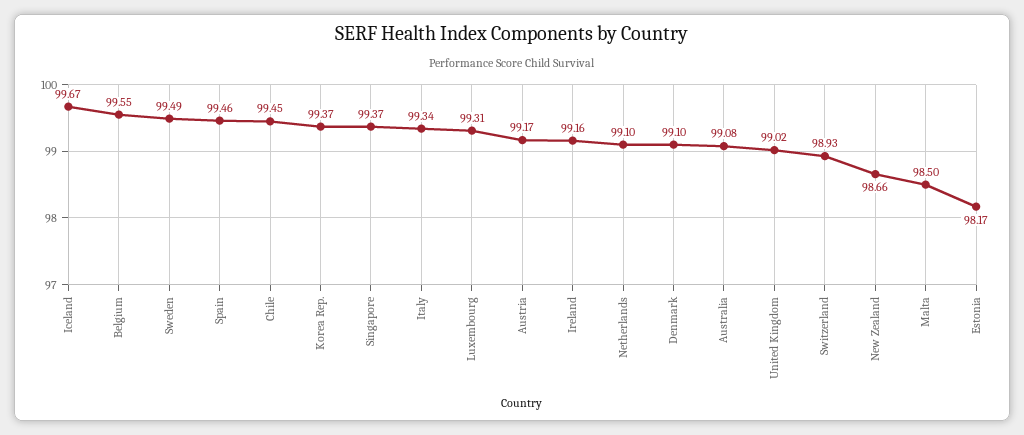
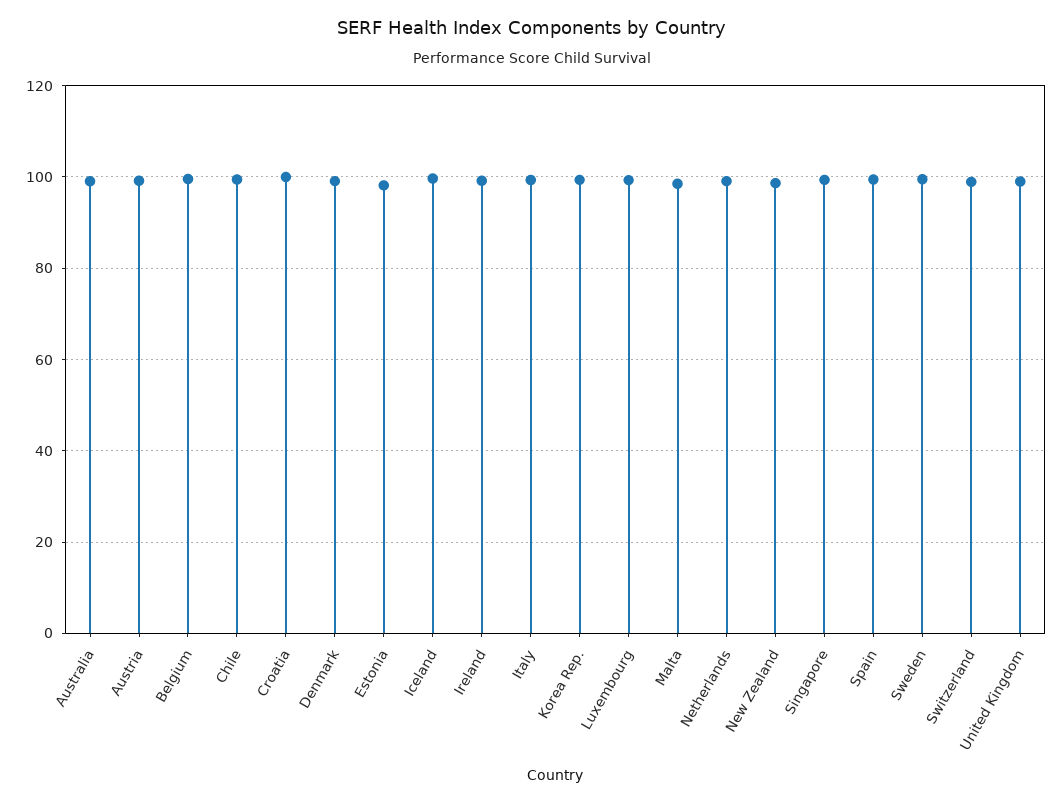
Croatia: none -> 100

